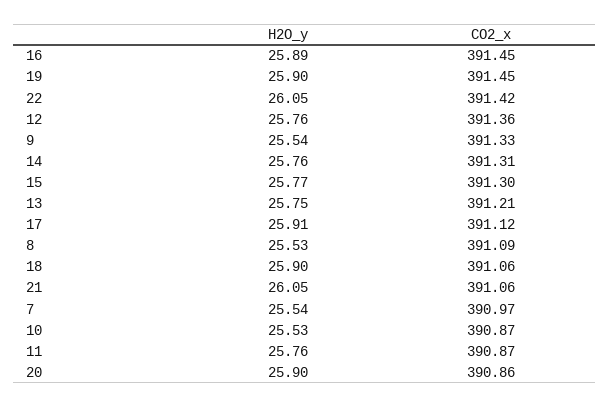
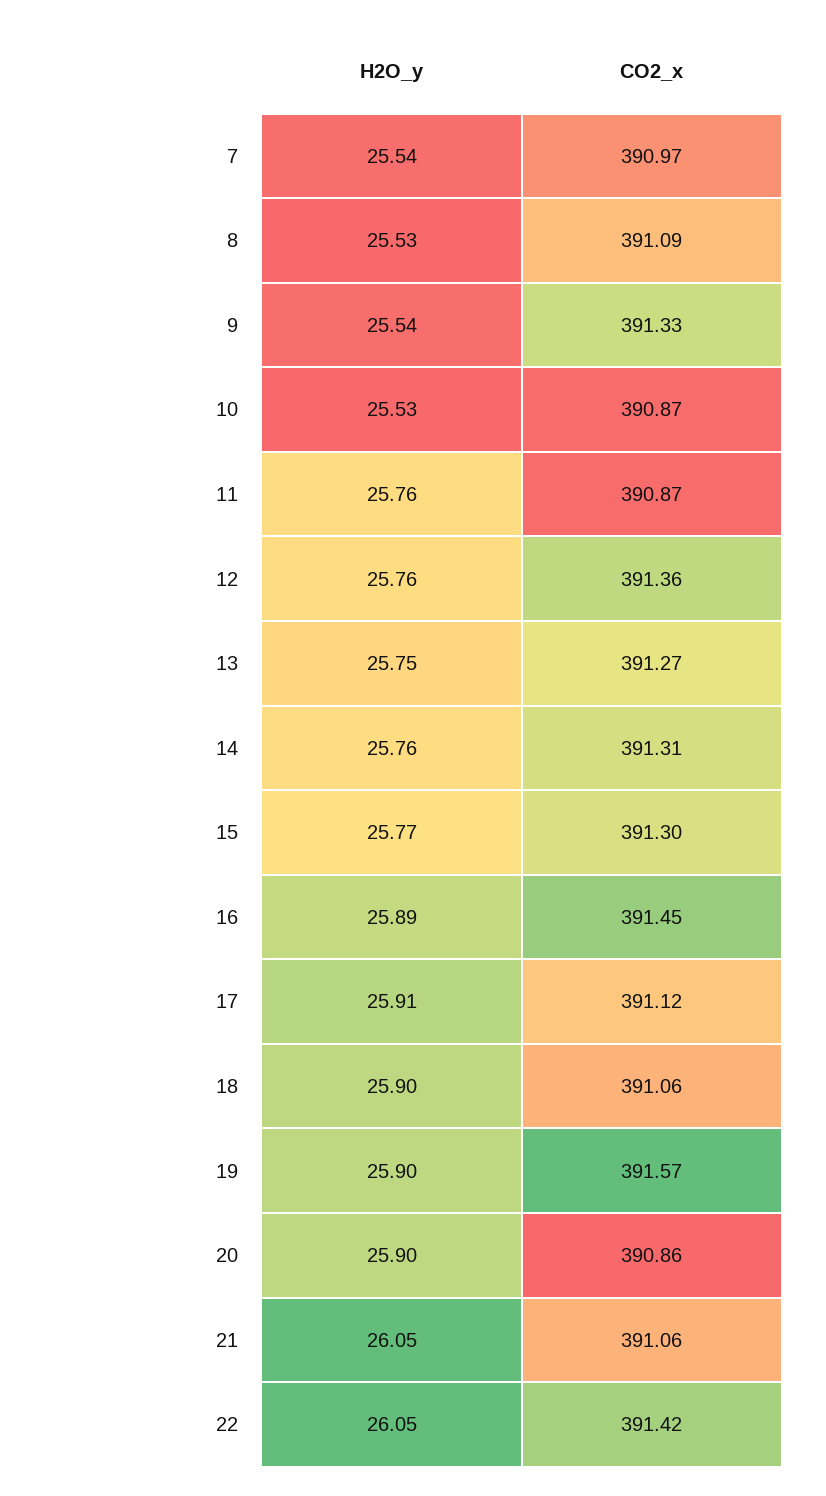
CO2_x, 19: 391.45 -> 391.57
CO2_x, 13: 391.21 -> 391.27

